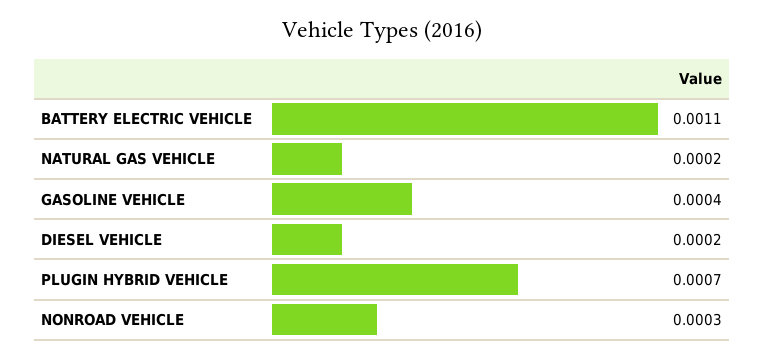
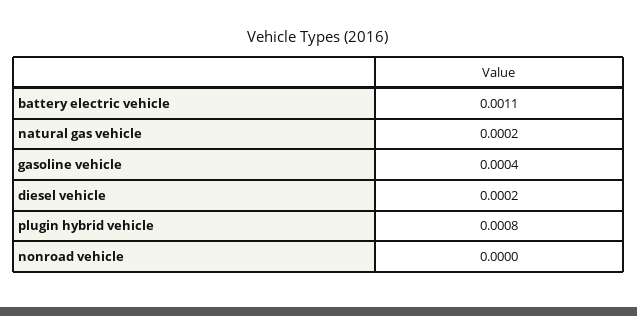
PLUGIN HYBRID VEHICLE: 0.0007 -> 0.0008
NONROAD VEHICLE: 0.0003 -> 0

